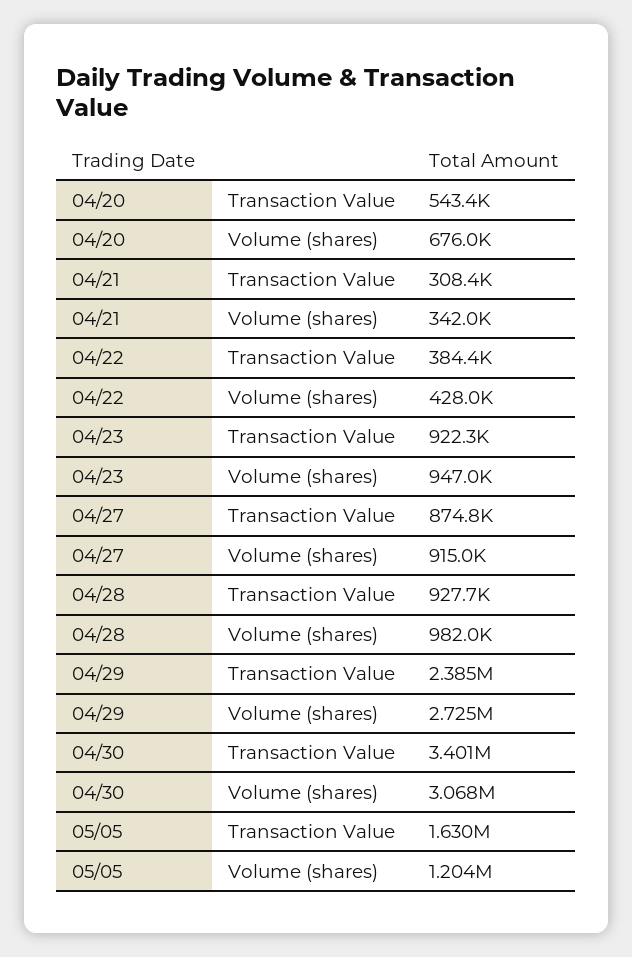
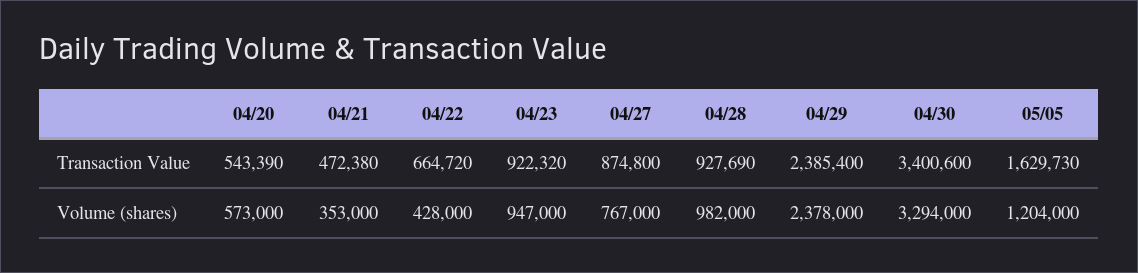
04/20, Volume (shares): 676000 -> 573000
04/21, Transaction Value: 308400 -> 472380
04/21, Volume (shares): 342000 -> 353000
04/22, Transaction Value: 384400 -> 664720
04/27, Volume (shares): 915000 -> 767000
04/29, Volume (shares): 2725000 -> 2378000
04/30, Volume (shares): 3068000 -> 3294000

